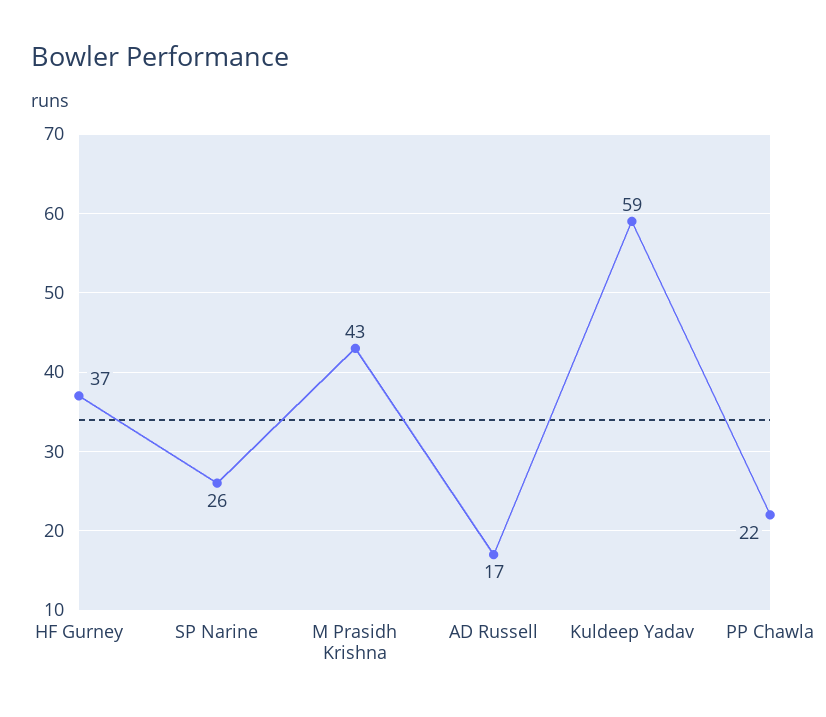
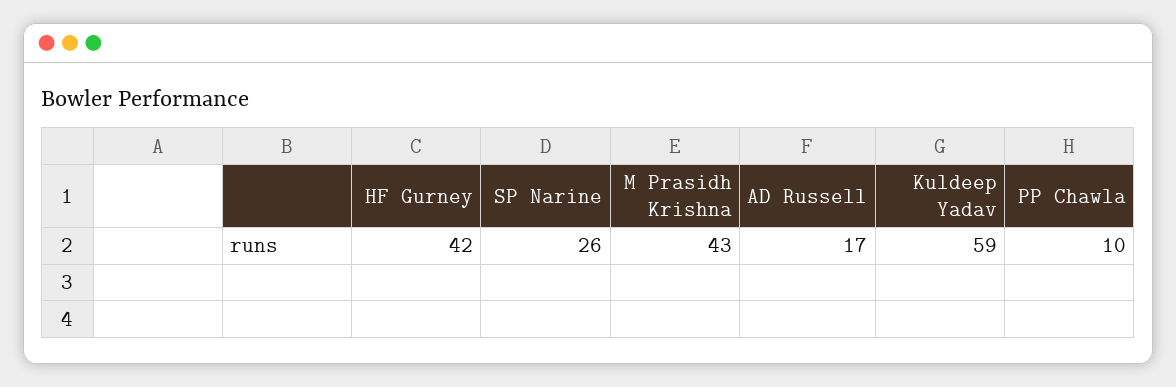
HF Gurney: 37 -> 42
PP Chawla: 22 -> 10

